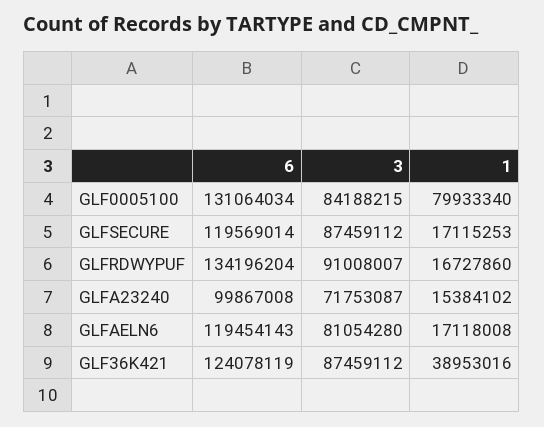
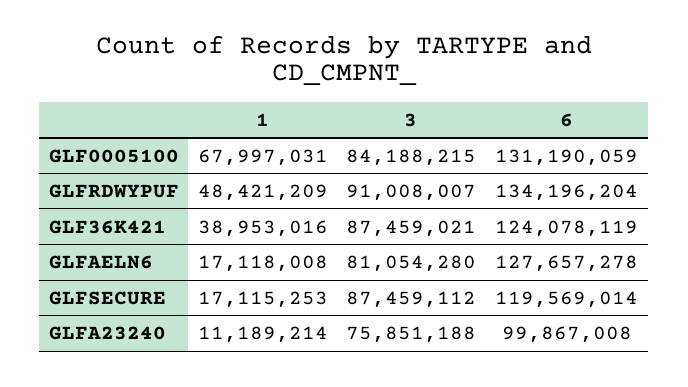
6, GLF0005100: 131064034 -> 131190059
1, GLF0005100: 79933340 -> 67997031
1, GLFRDWYPUF: 16727860 -> 48421209
3, GLFA23240: 71753087 -> 75851188
1, GLFA23240: 15384102 -> 11189214
6, GLFAELN6: 119454143 -> 127657278
3, GLF36K421: 87459112 -> 87459021

